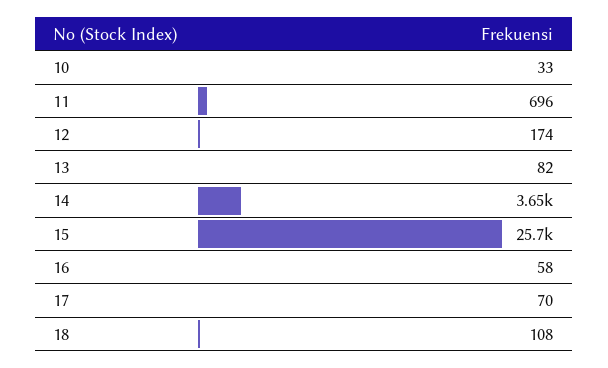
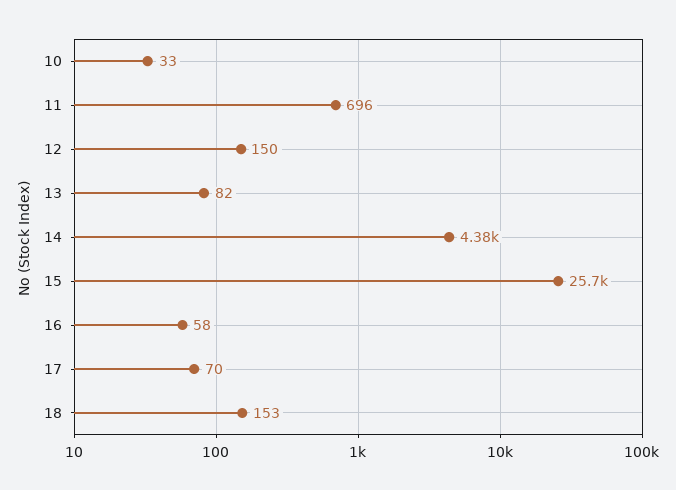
12: 174 -> 150
14: 3650 -> 4380
18: 108 -> 153

